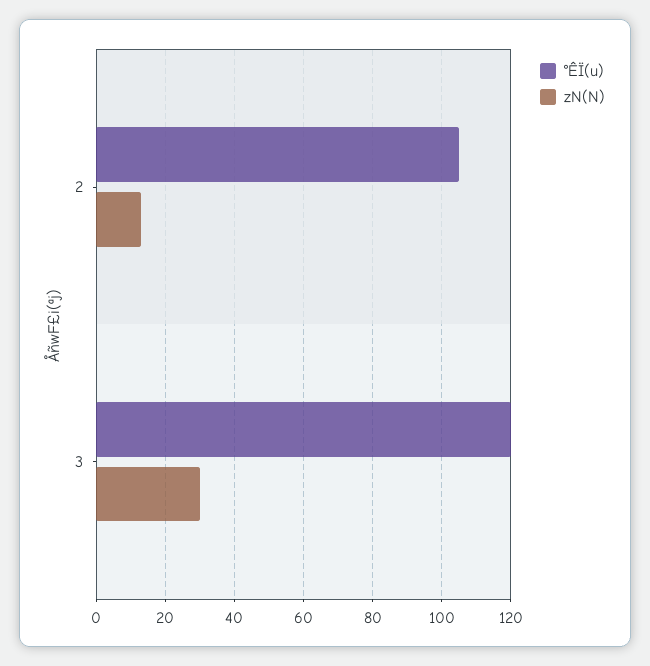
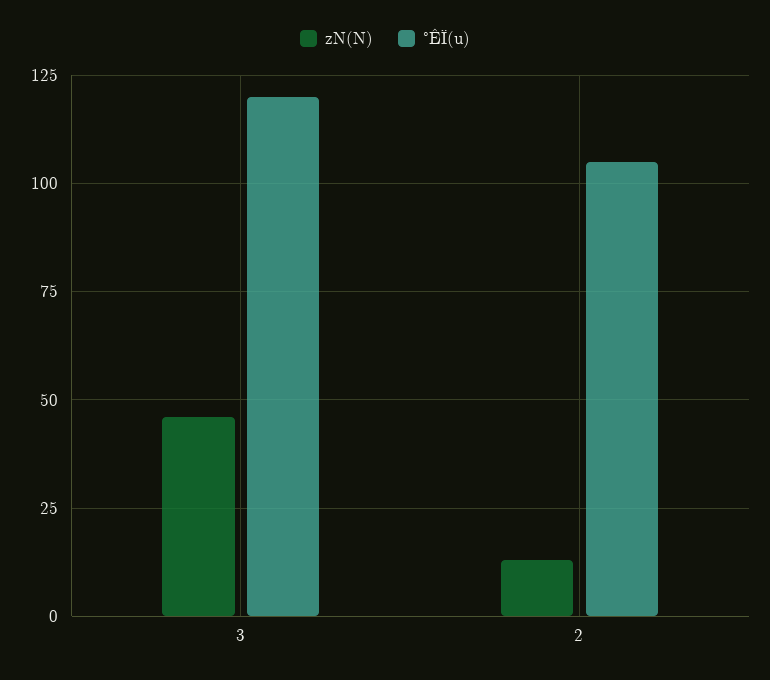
zN(N), 3: 30 -> 45

